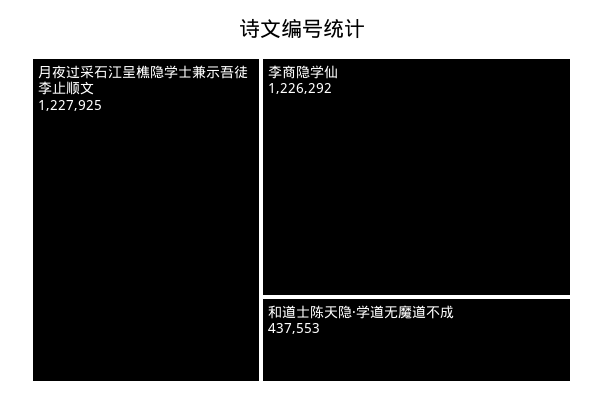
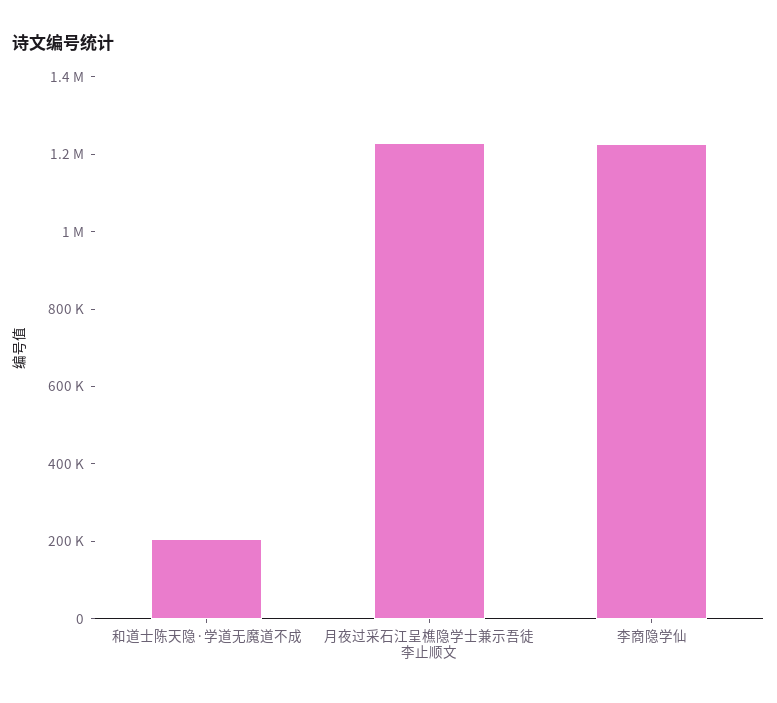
和道士陈天隐·学道无魔道不成: 437553 -> 200000

